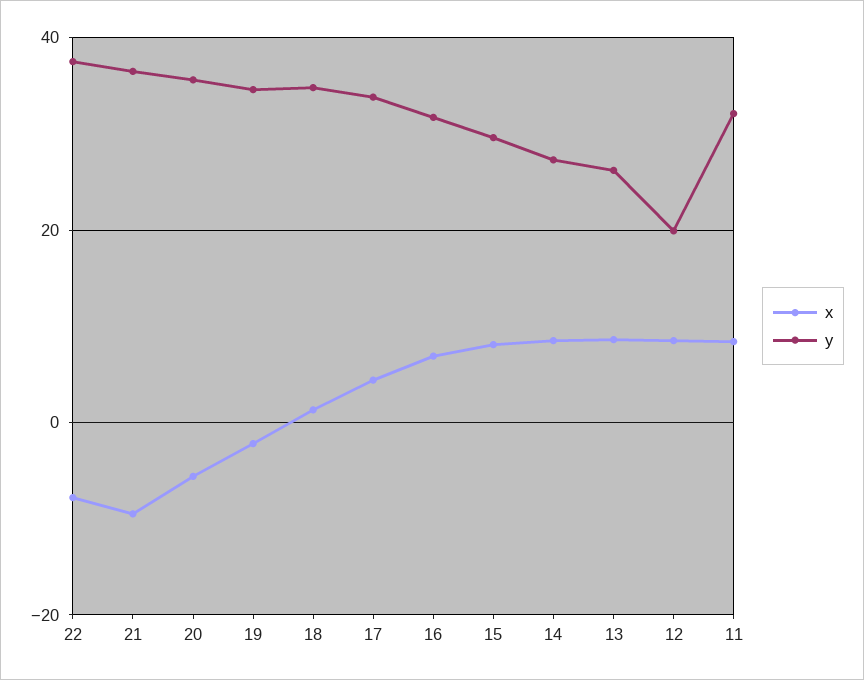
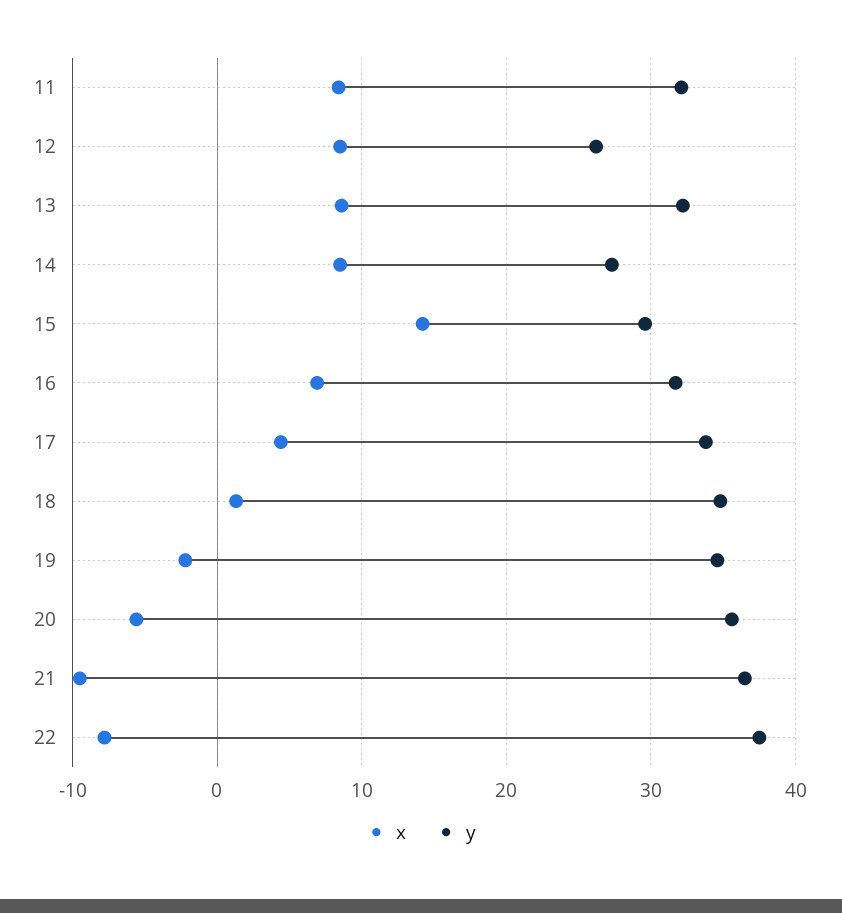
x, 15: 8 -> 14
y, 13: 26 -> 32
y, 12: 20 -> 26

